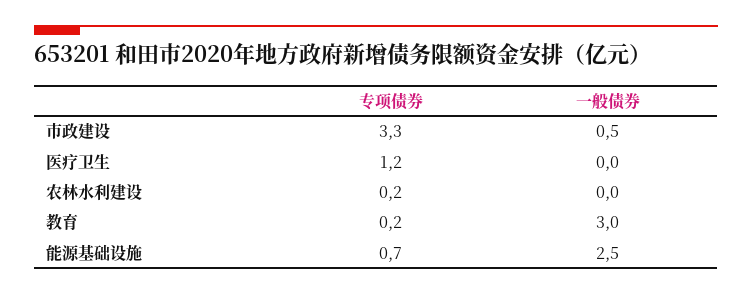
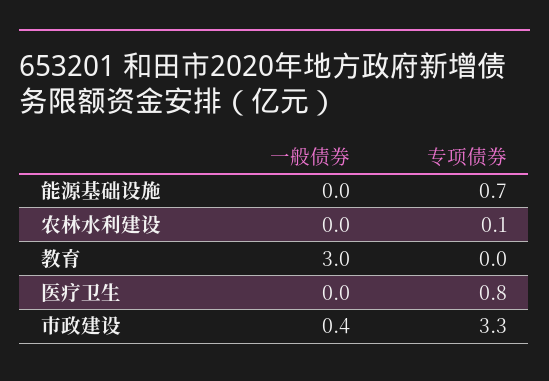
一般债券, 市政建设: 0.5 -> 0.4
专项债券, 医疗卫生: 1.2 -> 0.8
专项债券, 农林水利建设: 0.2 -> 0.1
专项债券, 教育: 0.2 -> 0
一般债券, 能源基础设施: 2.5 -> 0

